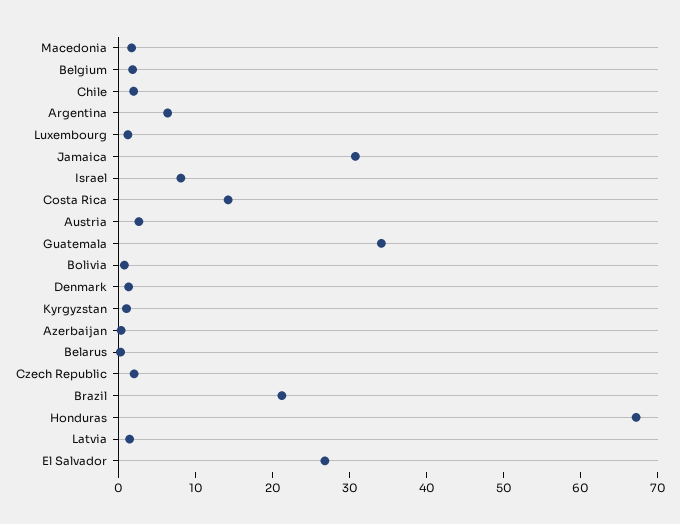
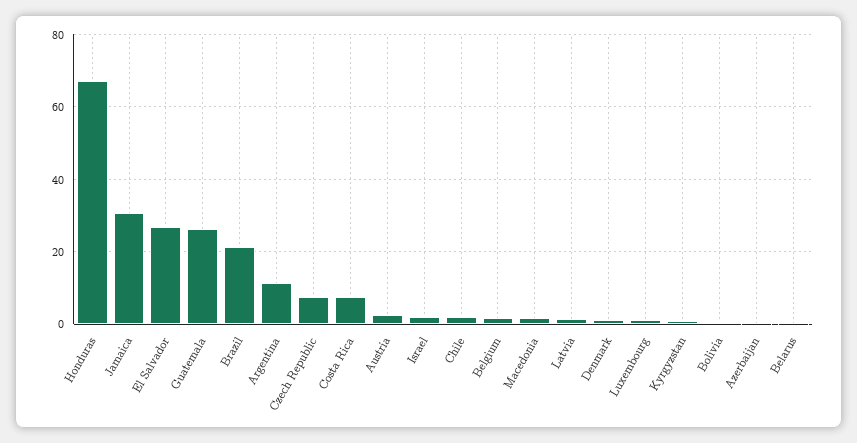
Argentina: 6 -> 12
Israel: 8 -> 2
Costa Rica: 14 -> 8
Guatemala: 34 -> 26
Czech Republic: 2 -> 8

